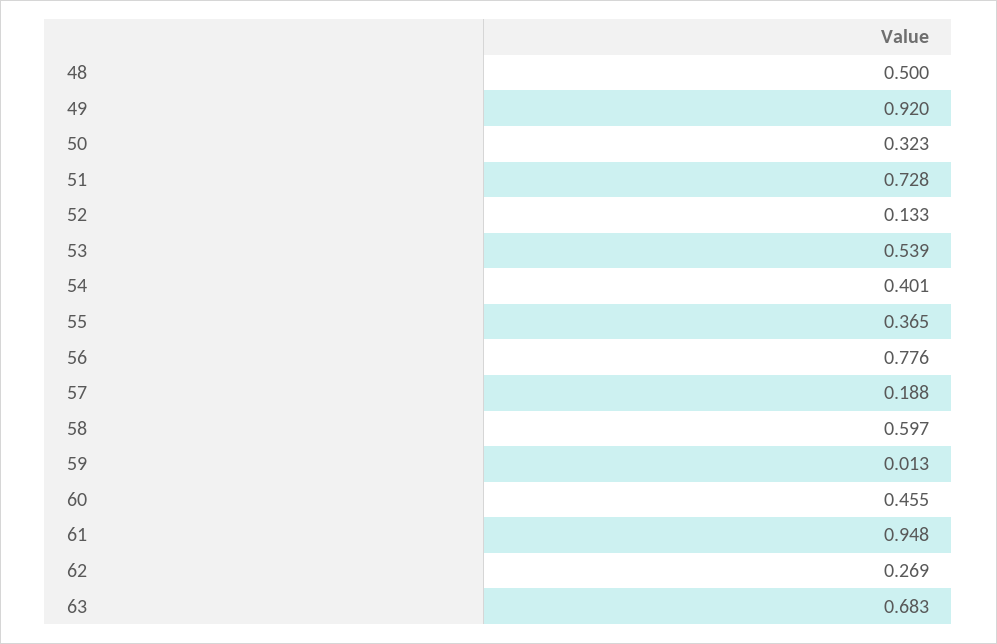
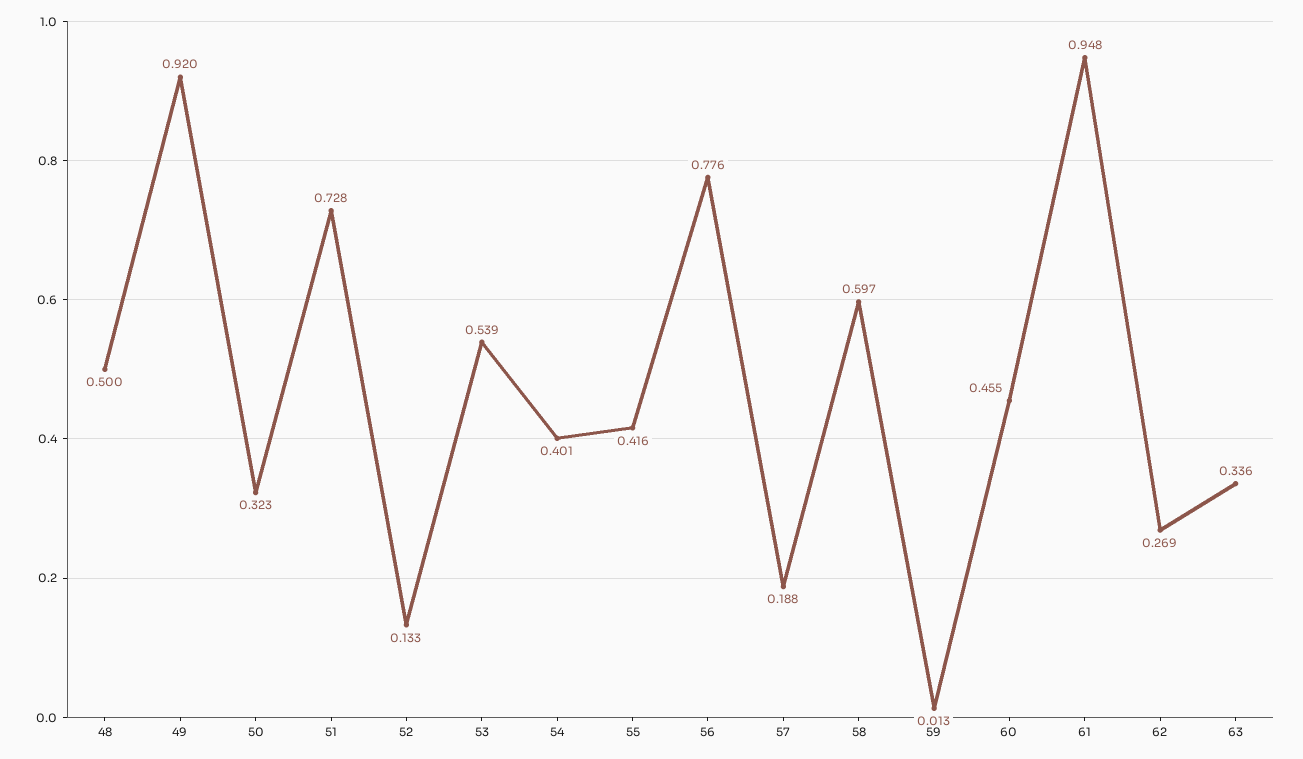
55: 0.365 -> 0.416
63: 0.683 -> 0.336

